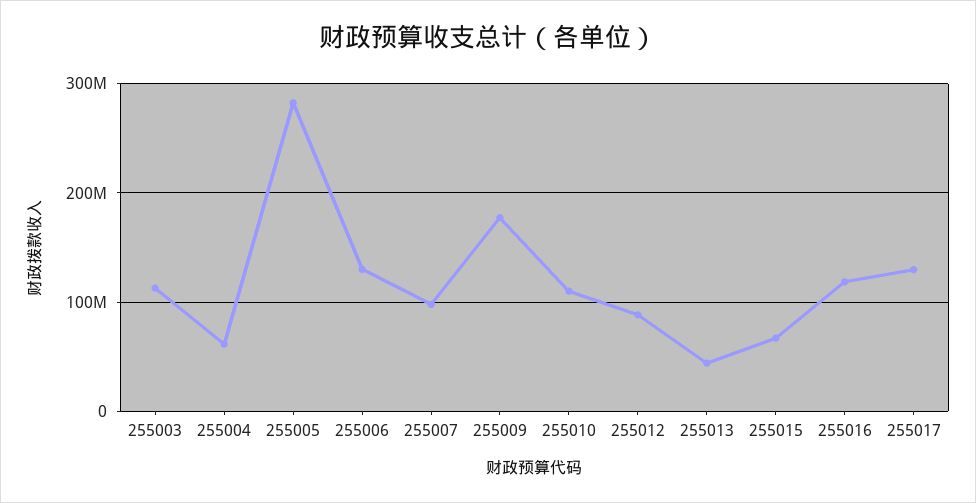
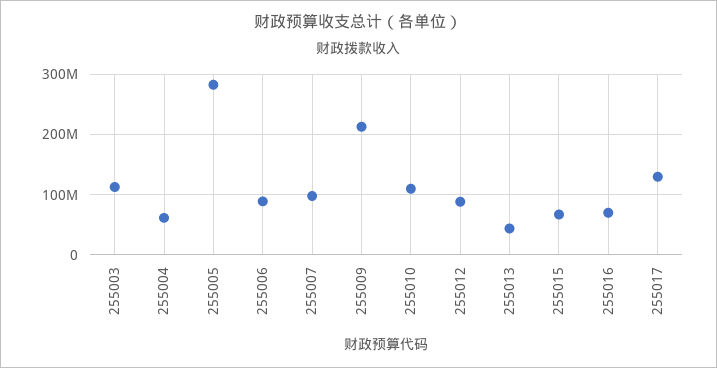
255006: 130000000 -> 90000000
255009: 180000000 -> 210000000
255016: 120000000 -> 70000000

